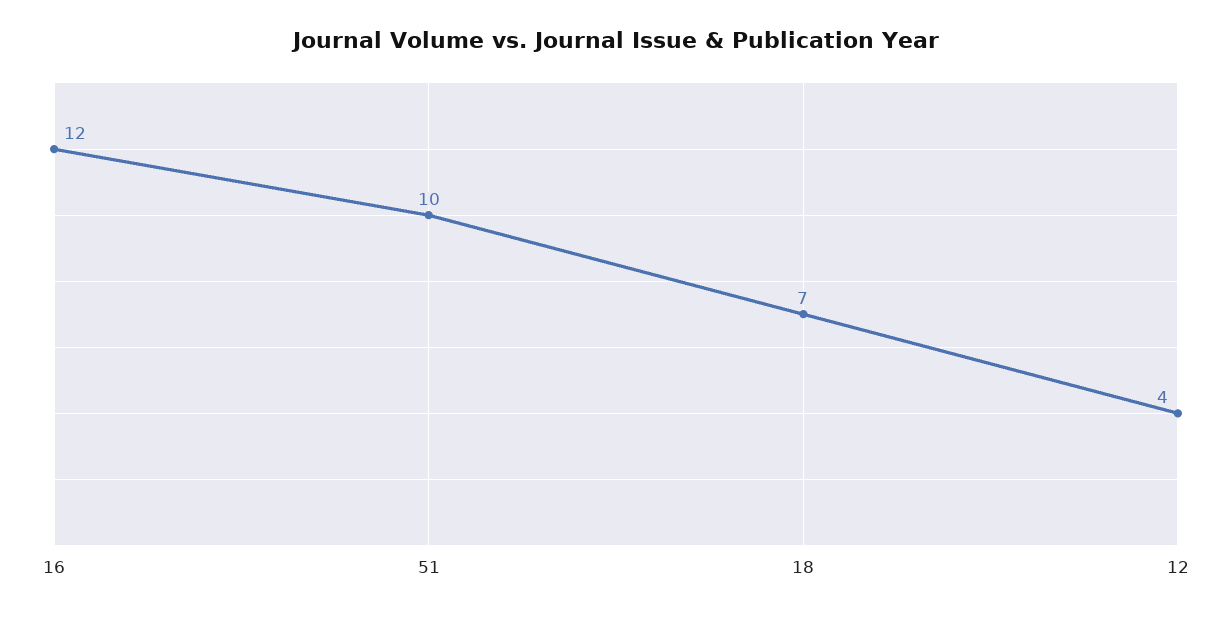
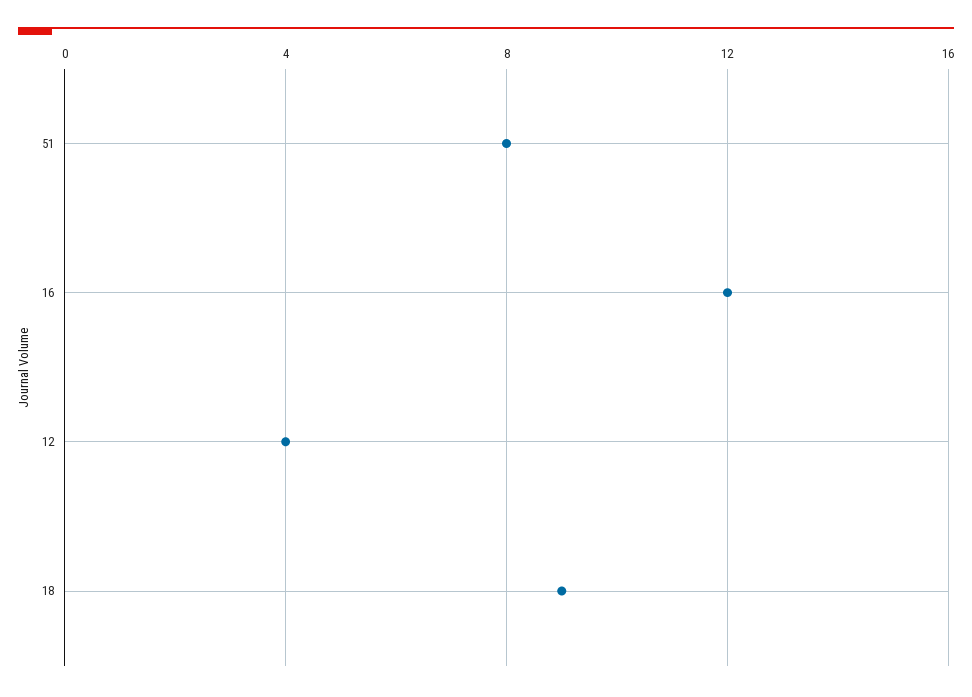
51: 10 -> 8
18: 7 -> 9

